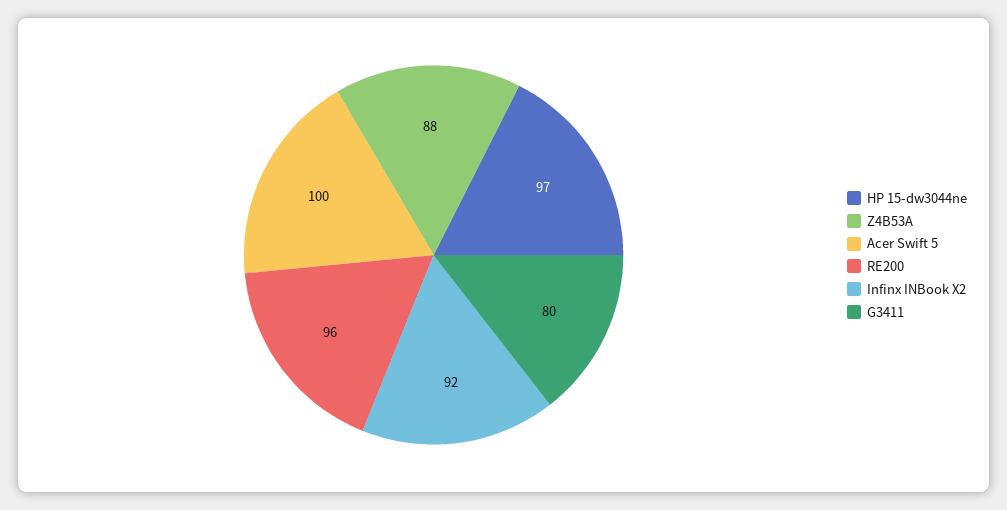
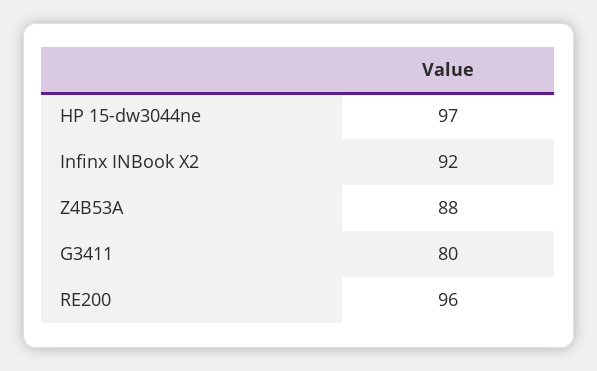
Acer Swift 5: 100 -> none

